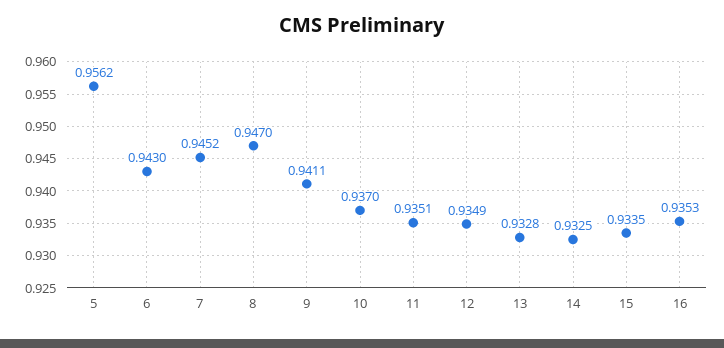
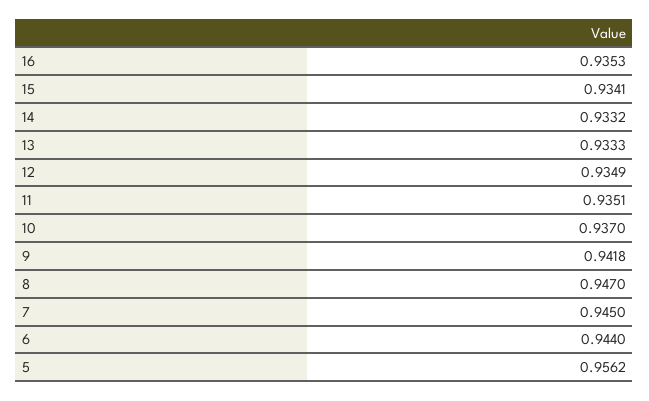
6: 0.943 -> 0.944
7: 0.9452 -> 0.945
9: 0.9411 -> 0.9418
13: 0.9328 -> 0.9333
14: 0.9325 -> 0.9332
15: 0.9335 -> 0.9341

